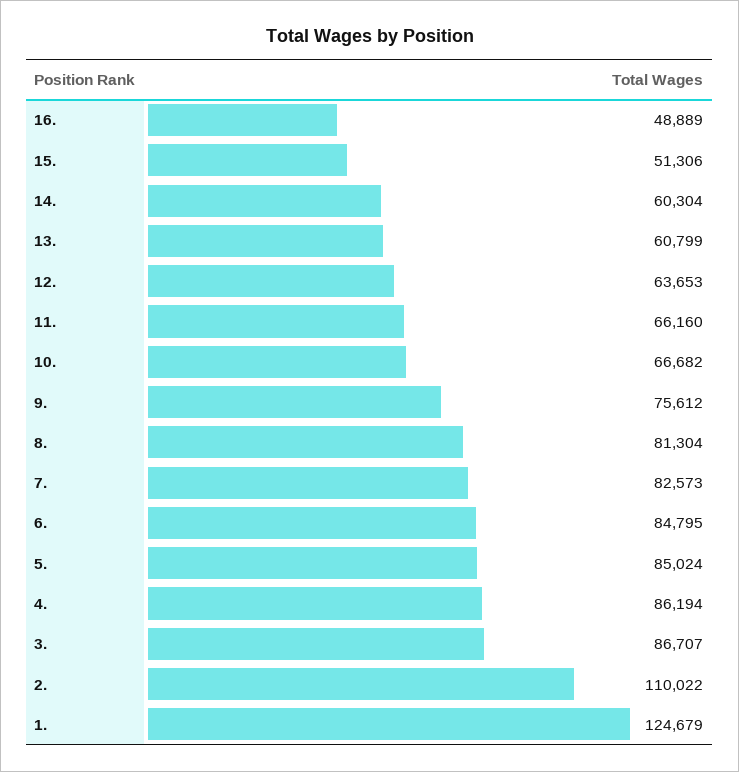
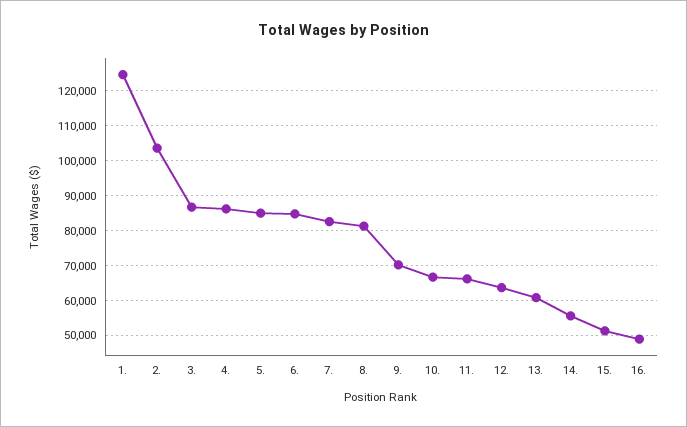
14.: 60304 -> 56000
9.: 75612 -> 70000
2.: 110022 -> 104000

